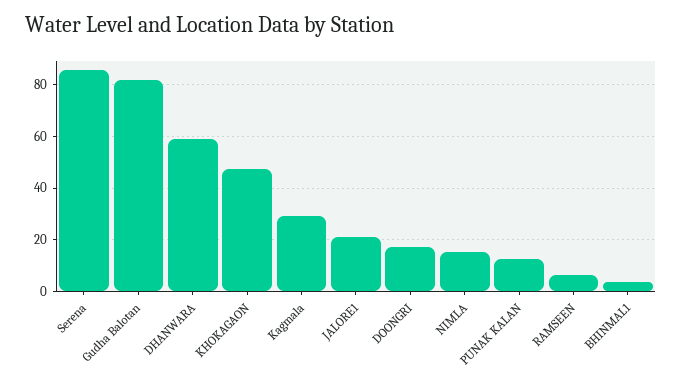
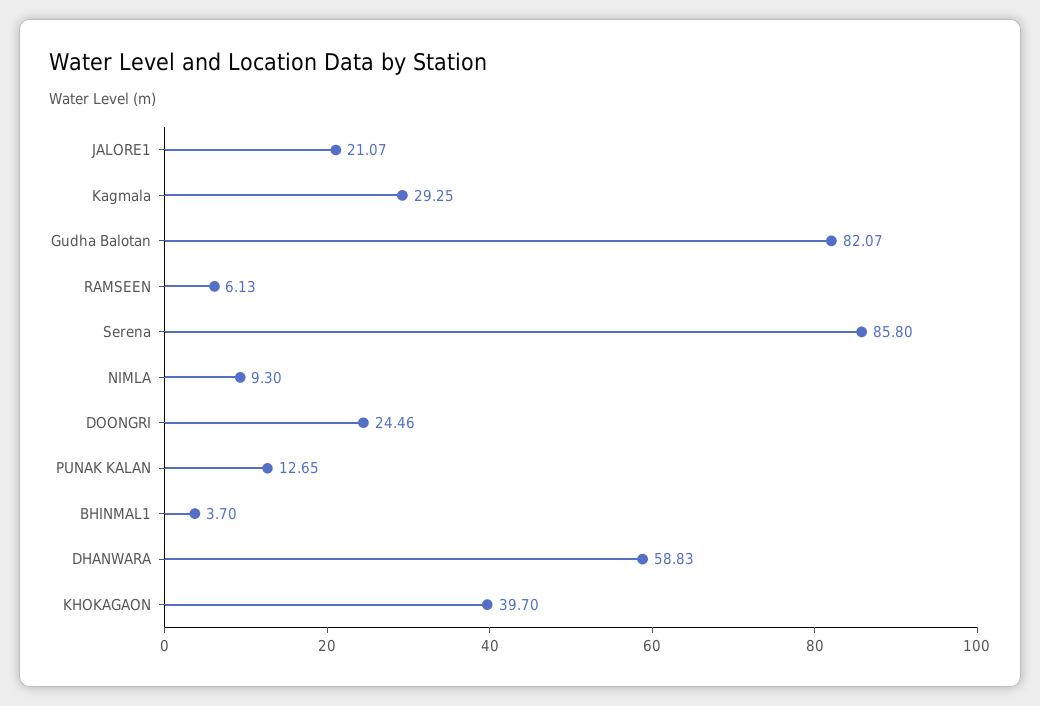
KHOKAGAON: 47.5 -> 39.7
DOONGRI: 17.5 -> 24.46
NIMLA: 15 -> 9.3

